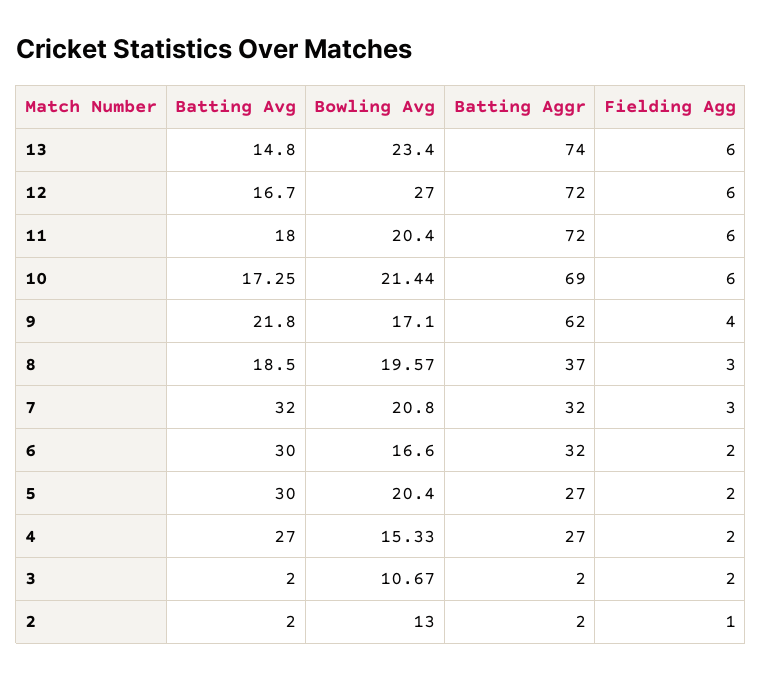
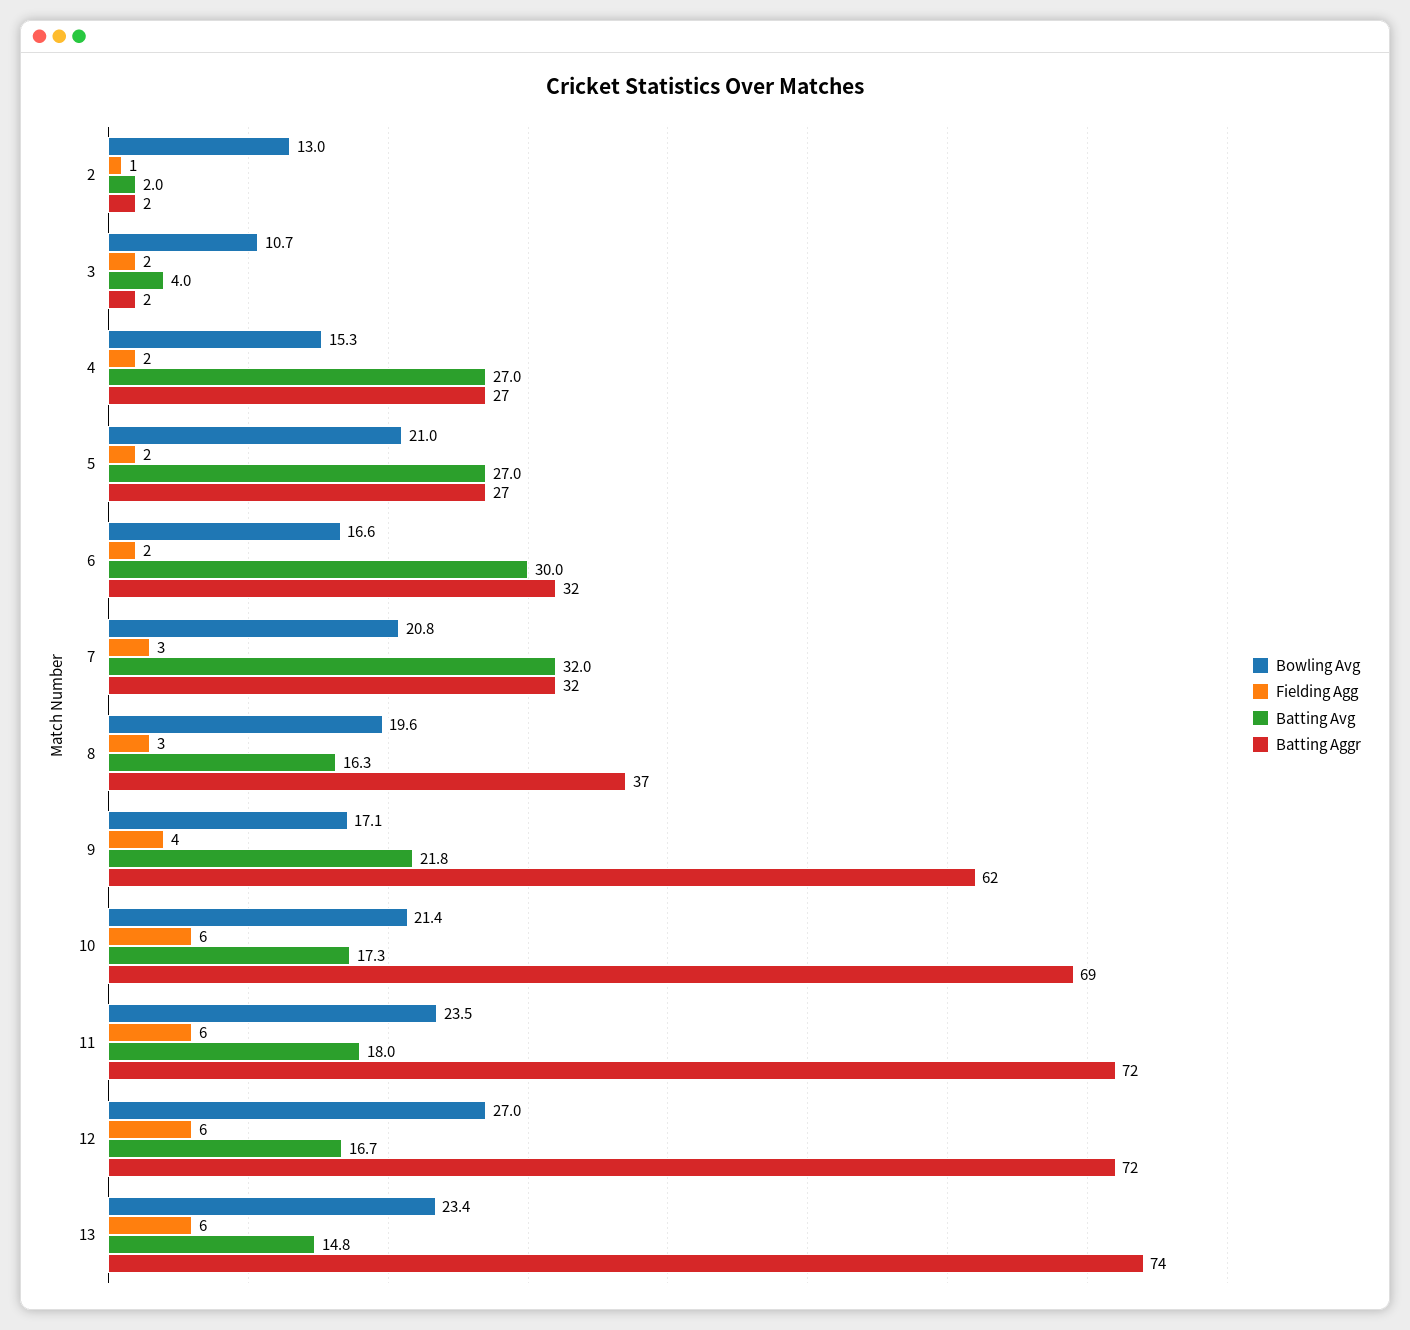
Bowling Avg, 11: 20.4 -> 23.5
Batting Avg, 8: 18.5 -> 16.3
Batting Avg, 5: 30 -> 27
Bowling Avg, 5: 20.4 -> 21
Batting Avg, 3: 2 -> 4

